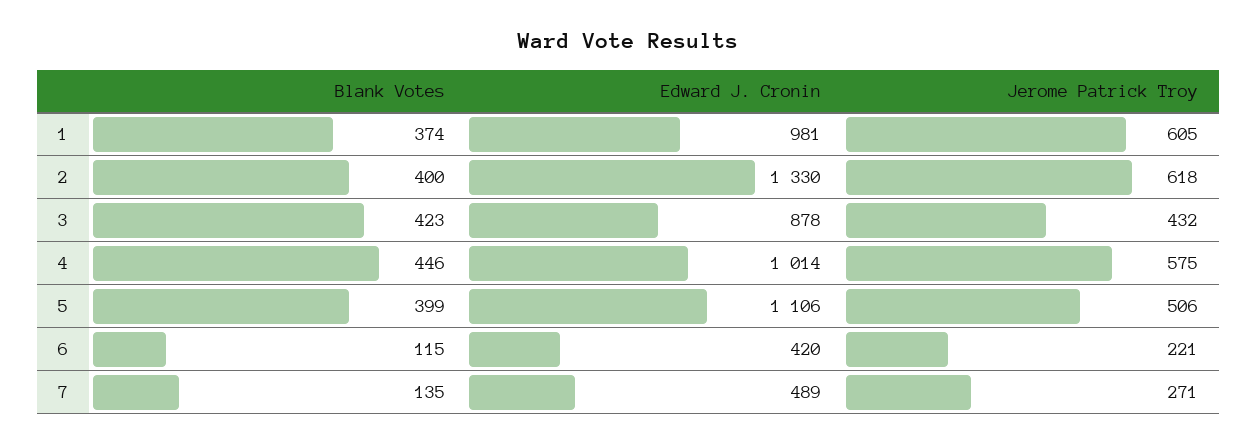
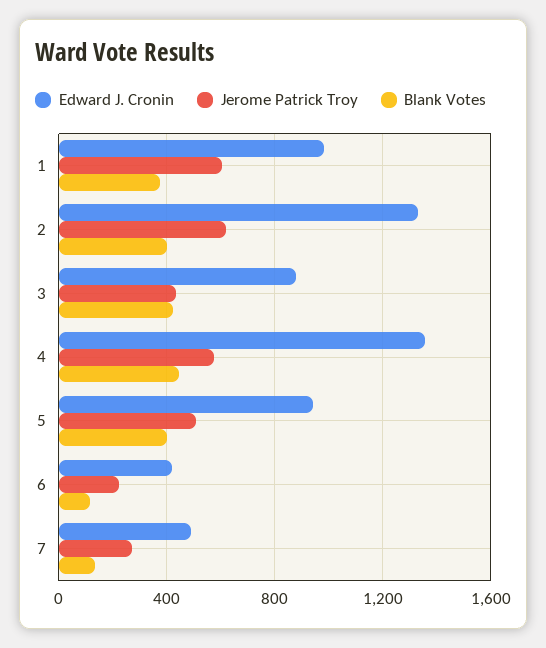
Edward J. Cronin, 4: 1014 -> 1350
Edward J. Cronin, 5: 1106 -> 950

